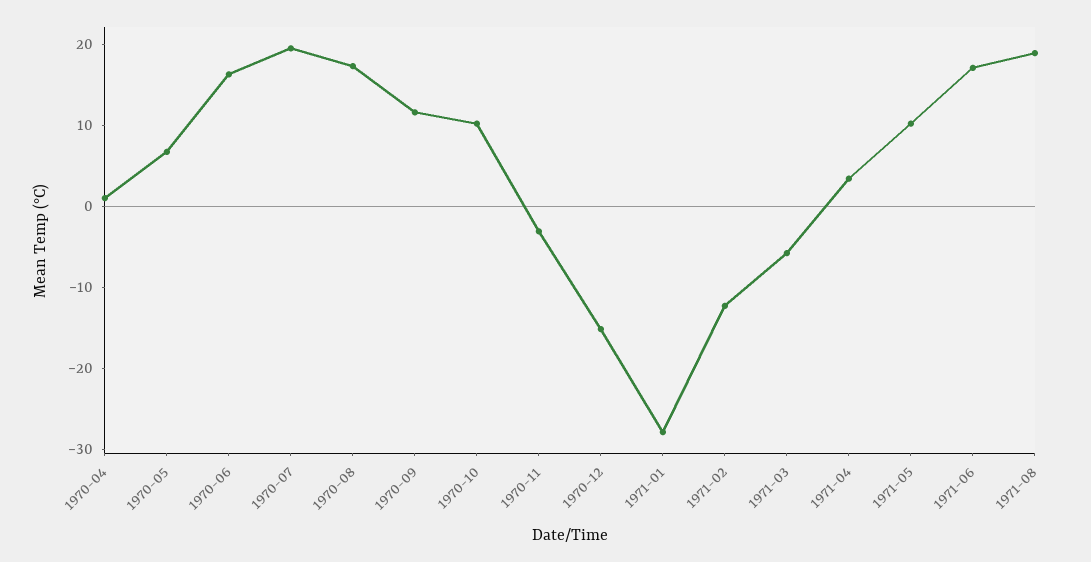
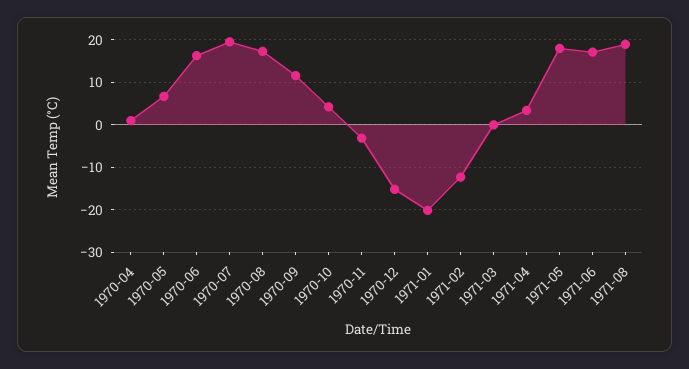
1970-10: 10 -> 4
1971-01: -28 -> -20
1971-03: -6 -> 0
1971-05: 10 -> 18

